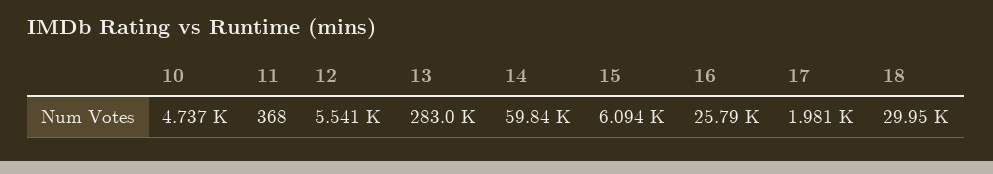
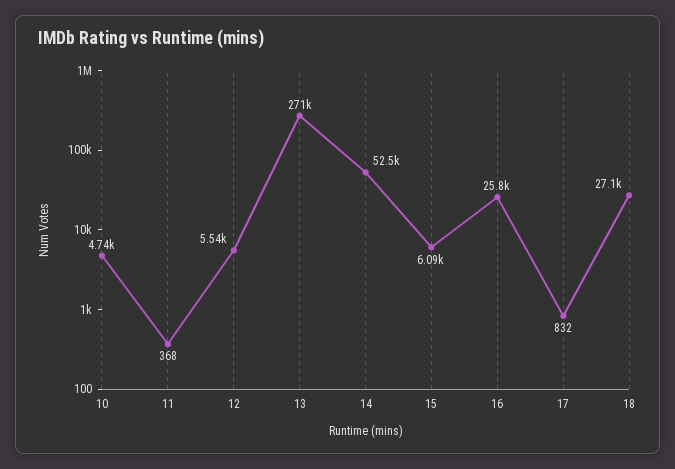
13: 283000 -> 271000
14: 59840 -> 52500
17: 1981 -> 832
18: 29950 -> 27100

